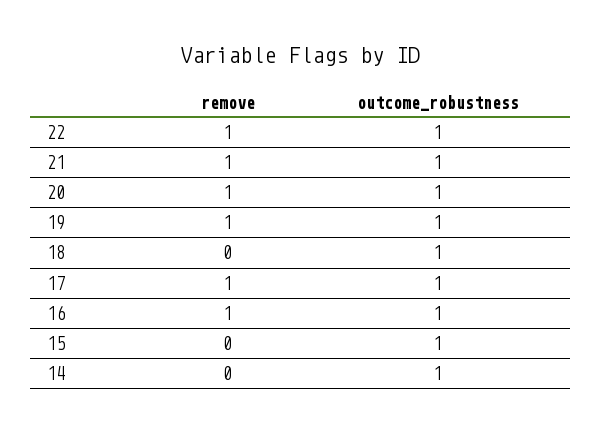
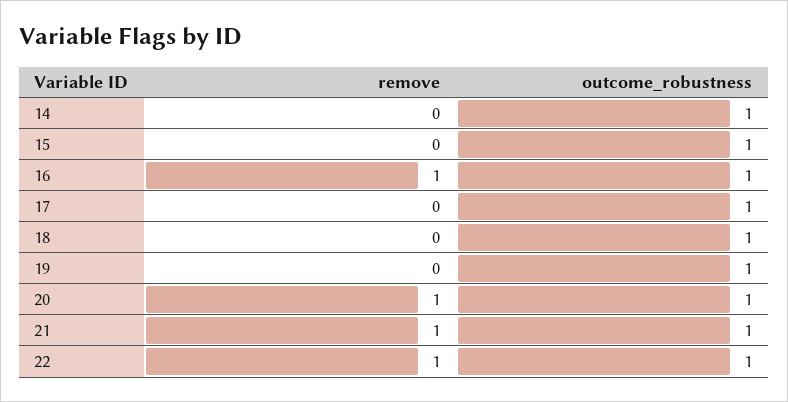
remove, 19: 1 -> 0
remove, 17: 1 -> 0

